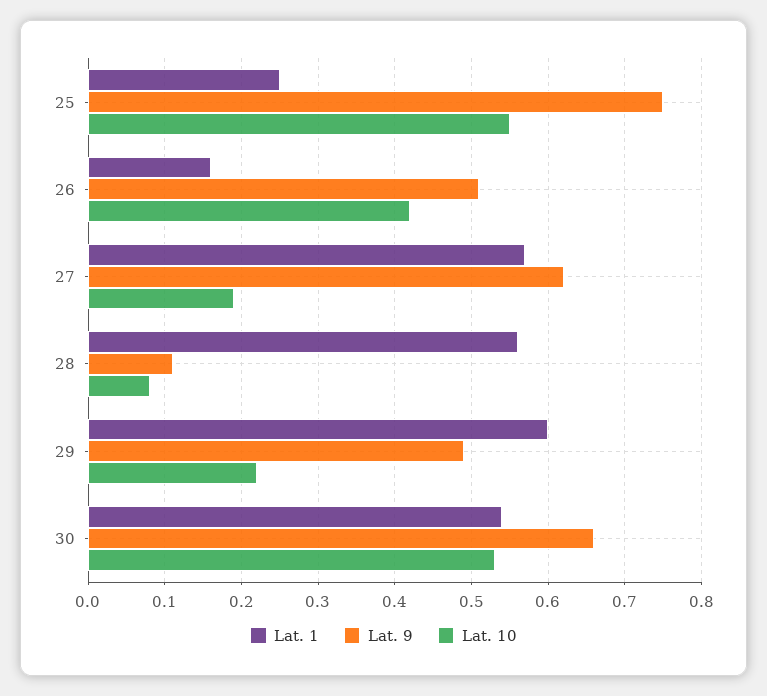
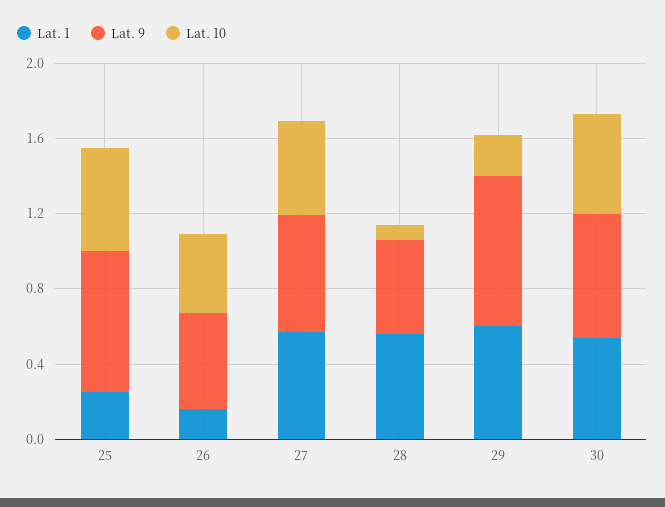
Lat. 10, 27: 0.19 -> 0.5
Lat. 9, 28: 0.11 -> 0.5
Lat. 9, 29: 0.49 -> 0.8

